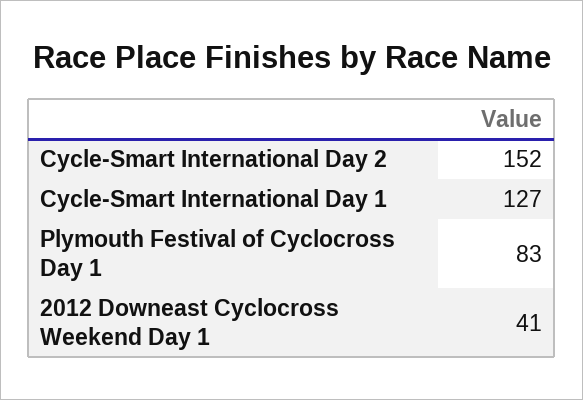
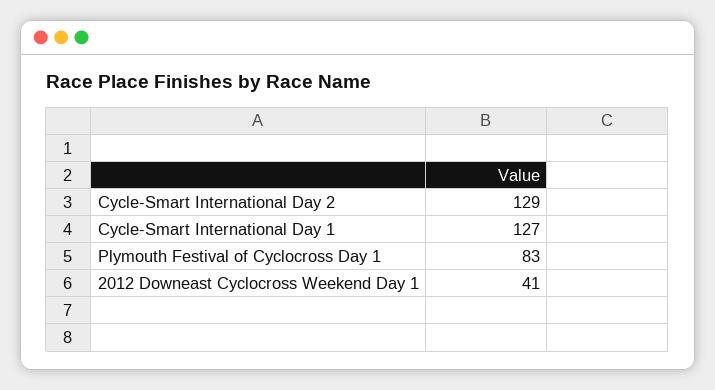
Cycle-Smart International Day 2: 152 -> 129

